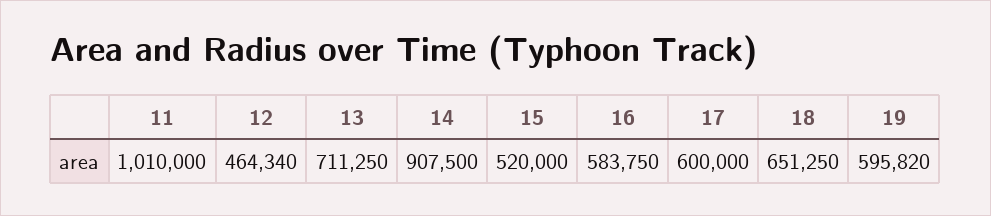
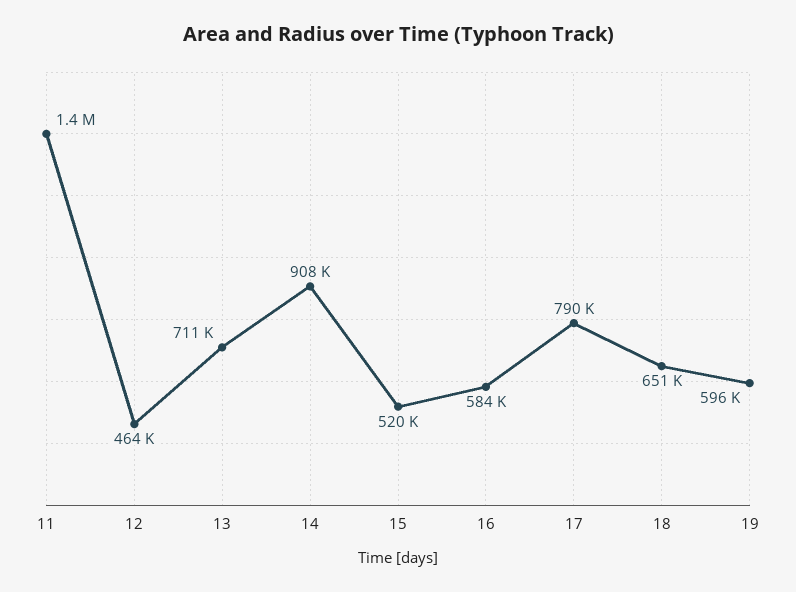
11: 1010000 -> 1400000
17: 600000 -> 790000

